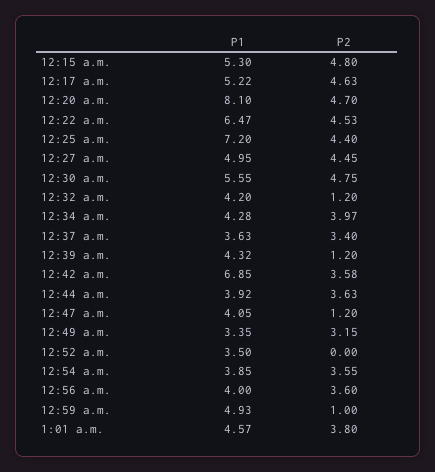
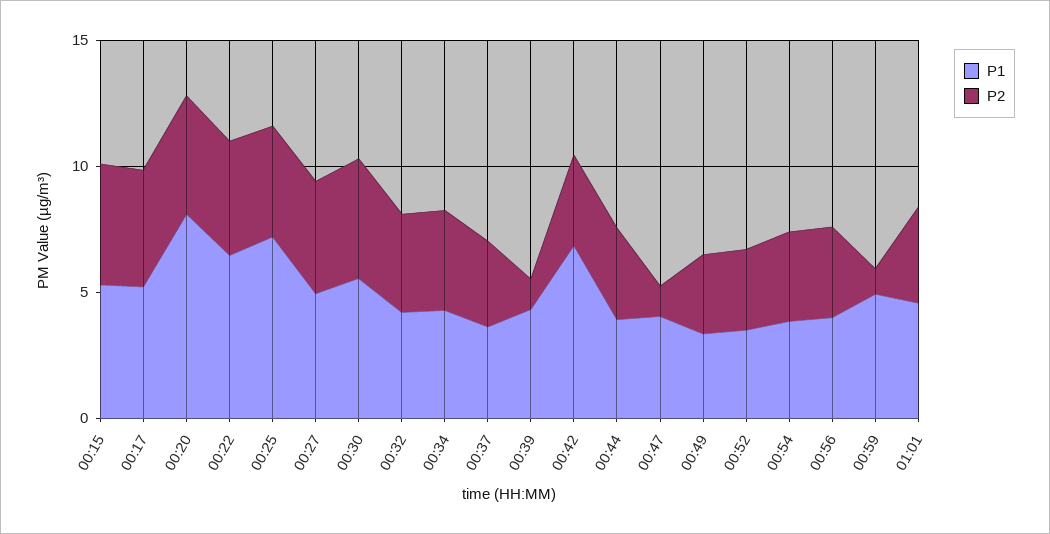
P2, 12:32 a.m.: 1.2 -> 4
P2, 12:52 a.m.: 0 -> 3

